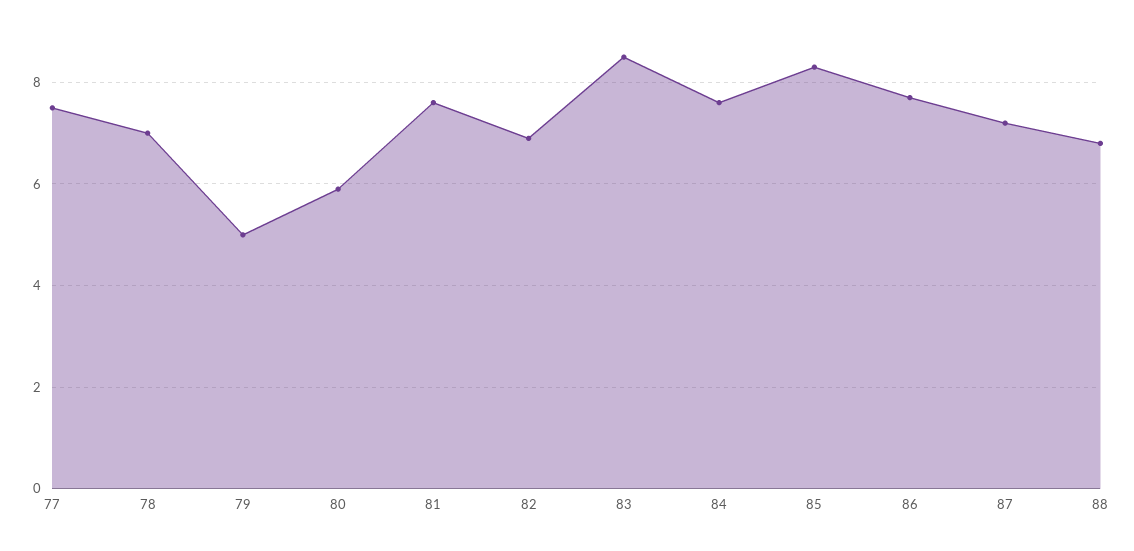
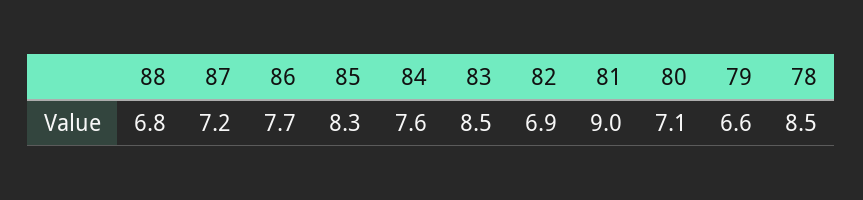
77: 7.5 -> none
78: 7 -> 8.5
79: 5 -> 6.6
80: 6 -> 7.1
81: 7.5 -> 9

